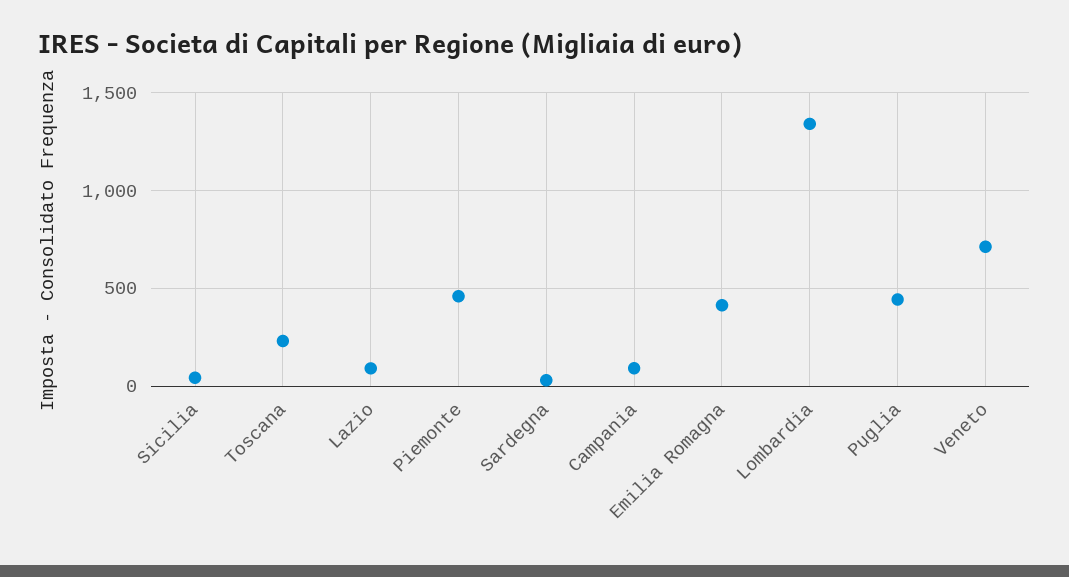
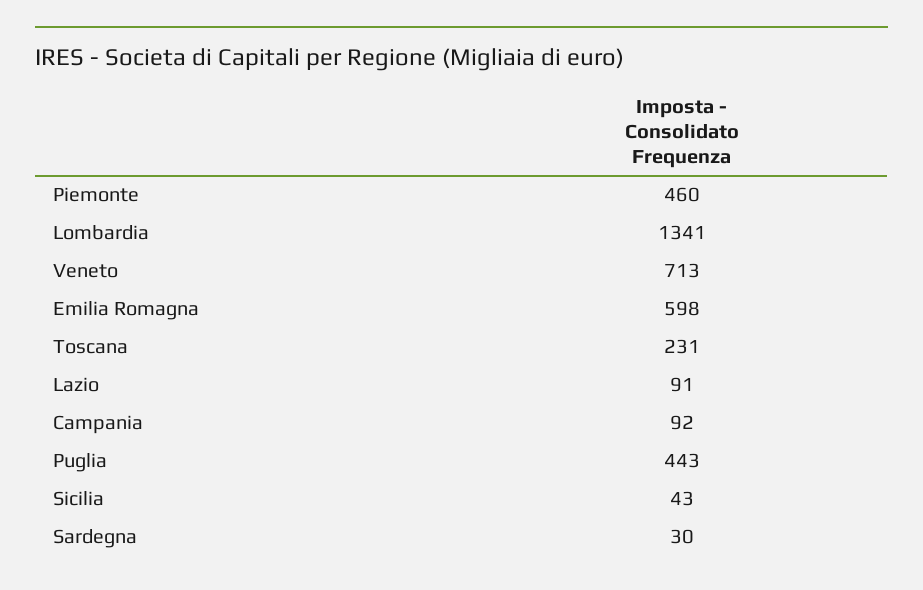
Emilia Romagna: 400 -> 598

